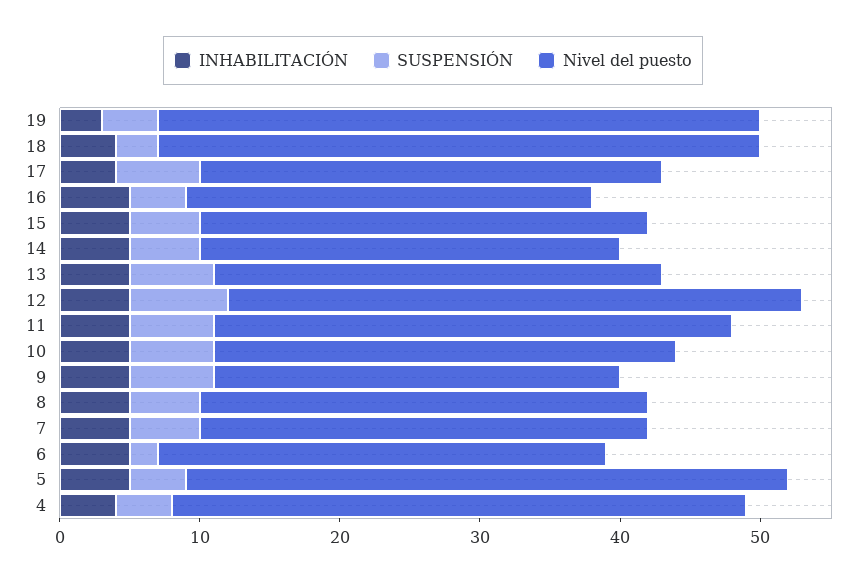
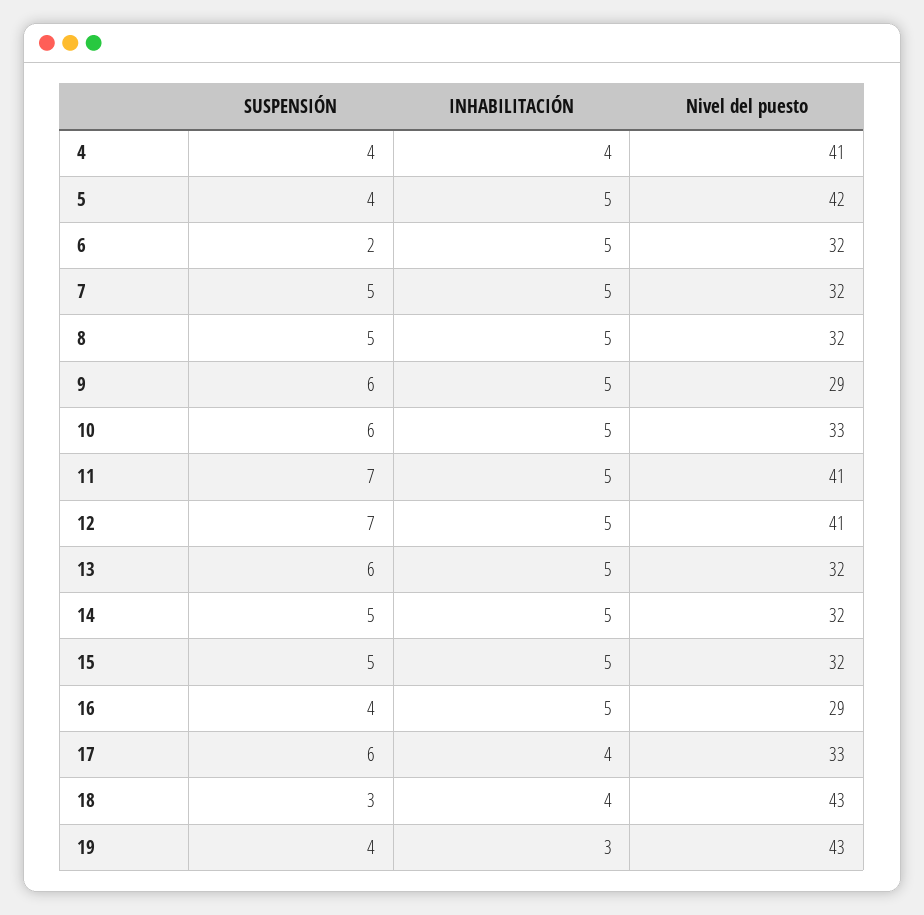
Nivel del puesto, 14: 30 -> 32
SUSPENSIÓN, 11: 6 -> 7
Nivel del puesto, 11: 37 -> 41
Nivel del puesto, 5: 43 -> 42

